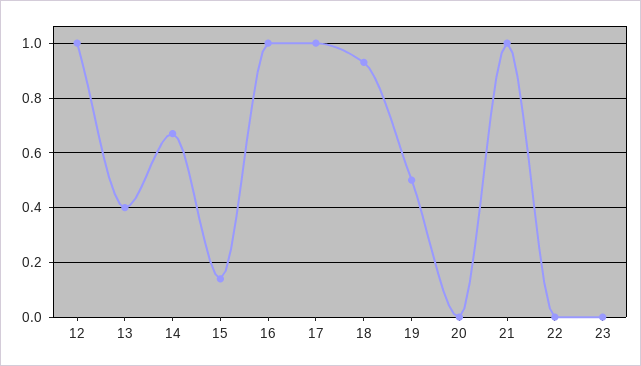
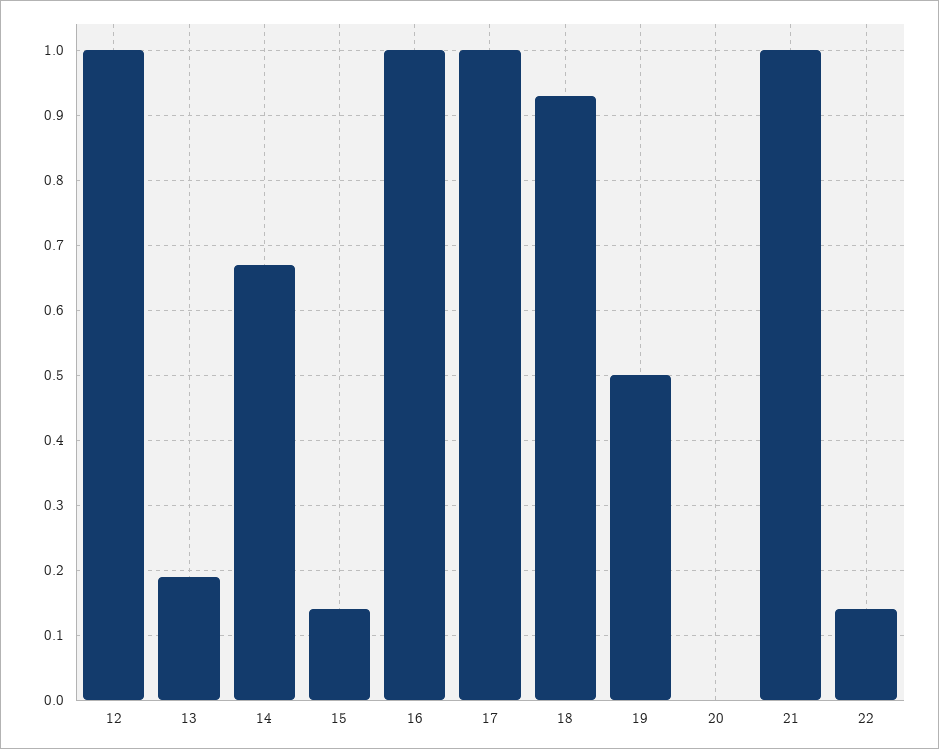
13: 0.4 -> 0.19
22: 0 -> 0.14
23: 0 -> none

